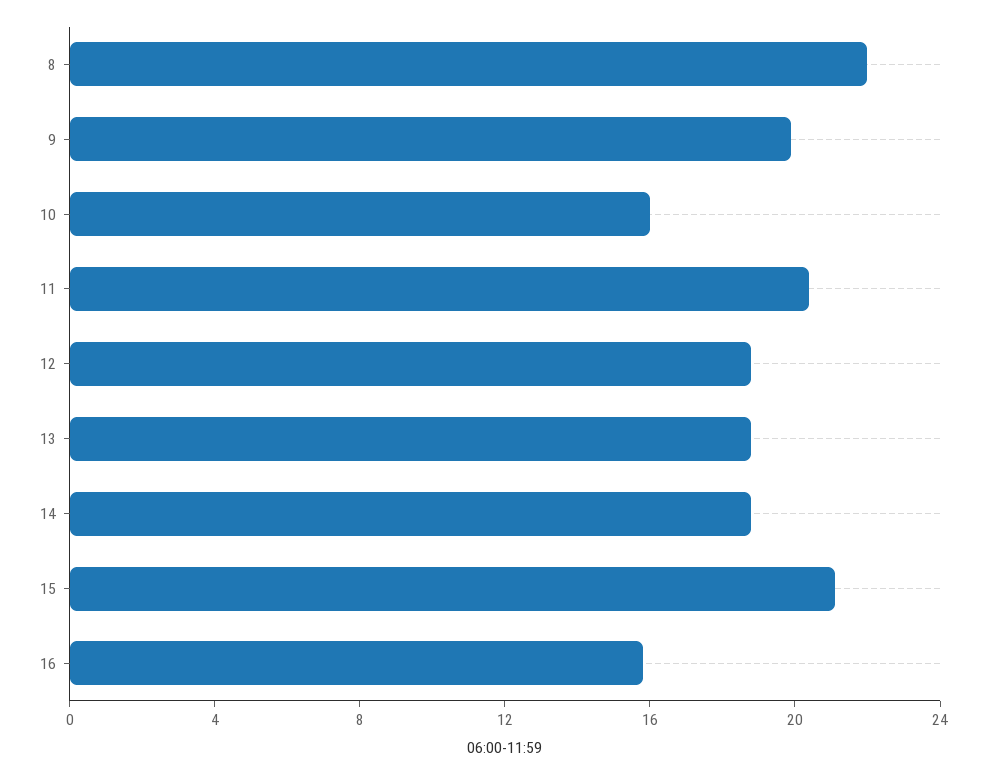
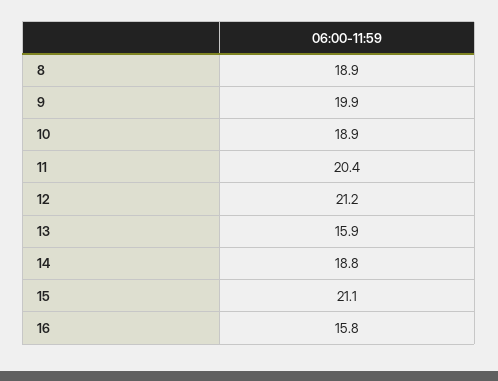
8: 22 -> 18.9
10: 16 -> 18.9
12: 19 -> 21.2
13: 19 -> 15.9

